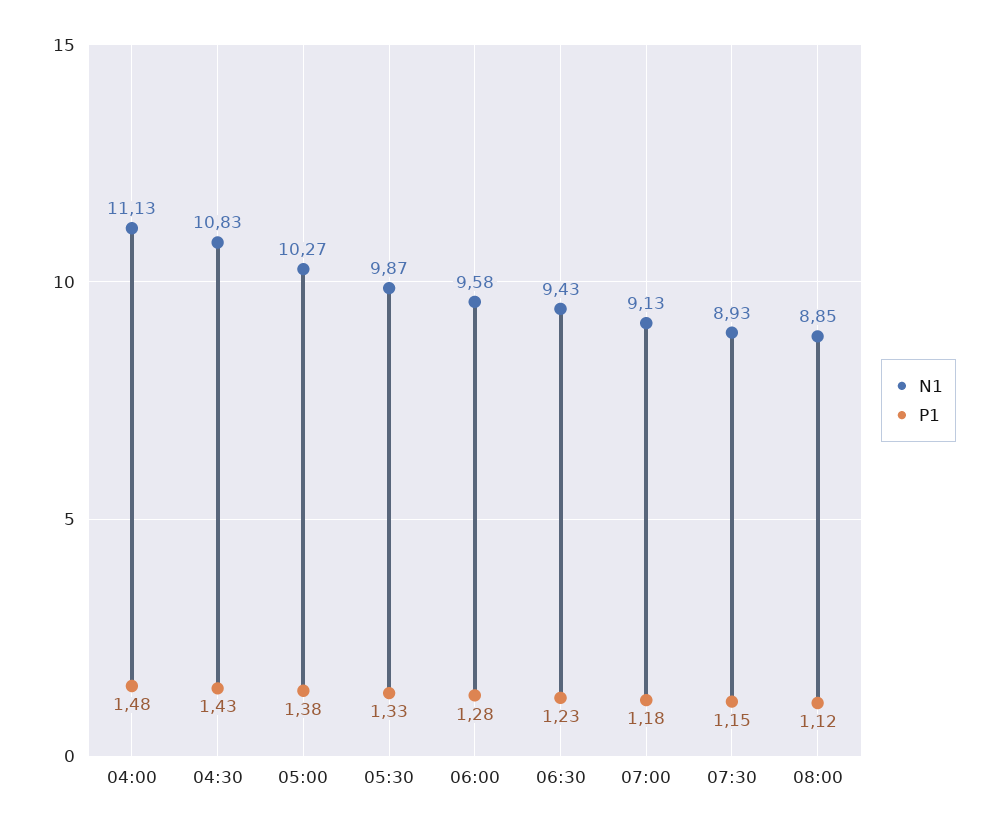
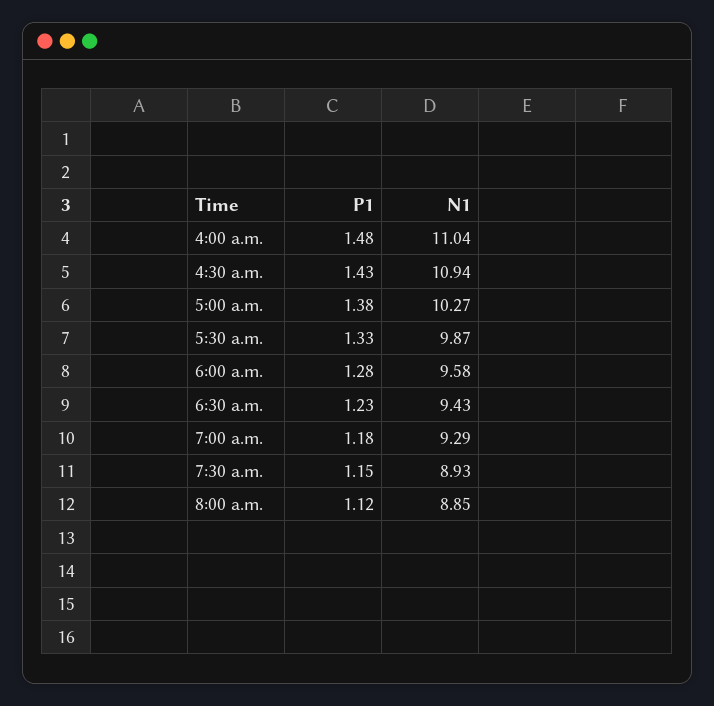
N1, 04:00: 11.13 -> 11.04
N1, 04:30: 10.83 -> 10.94
N1, 07:00: 9.13 -> 9.29

